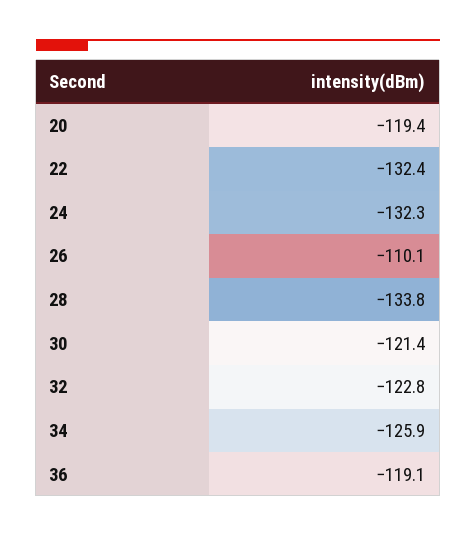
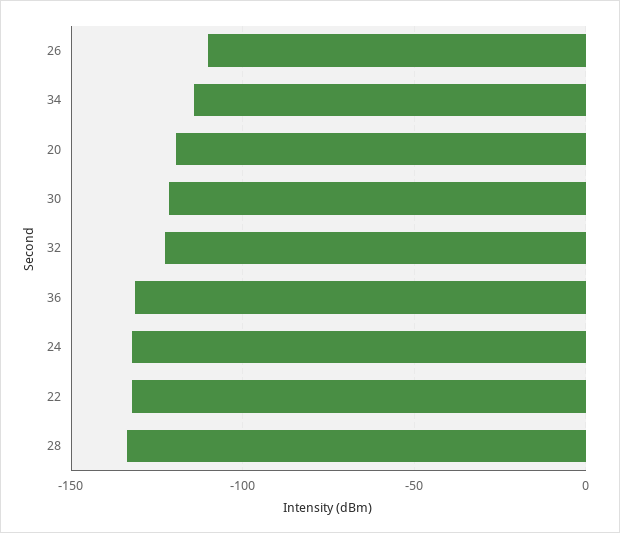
34: -125.9 -> -115
36: -119.1 -> -130

